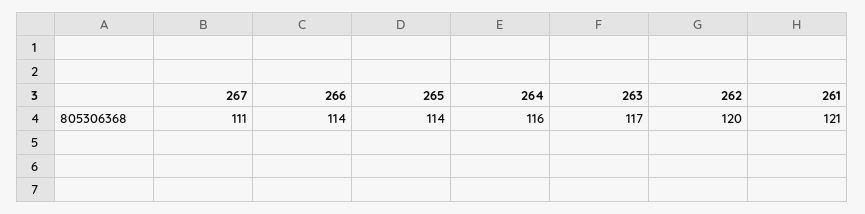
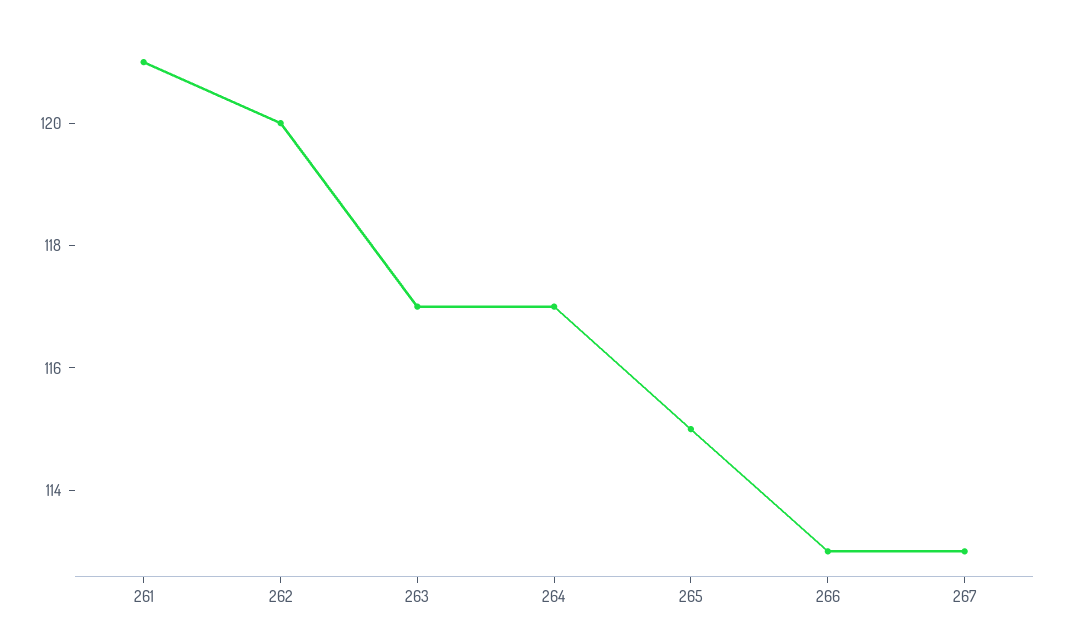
267: 111 -> 113
266: 114 -> 113
265: 114 -> 115
264: 116 -> 117

